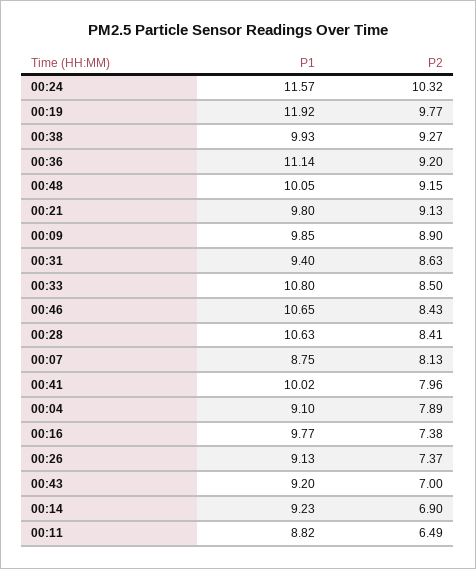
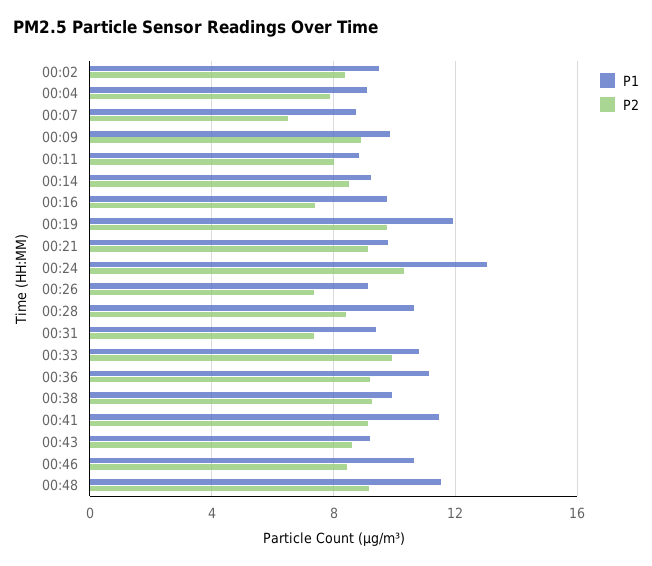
P1, 00:24: 11.57 -> 13
P1, 00:48: 10.05 -> 11.5
P2, 00:31: 8.63 -> 7.5
P2, 00:33: 8.5 -> 10
P2, 00:07: 8.13 -> 6.5
P1, 00:41: 10.02 -> 11.5
P2, 00:41: 7.96 -> 9
P2, 00:43: 7 -> 8.5
P2, 00:14: 6.9 -> 8.5
P2, 00:11: 6.49 -> 8
P1, 00:02: none -> 9.5
P2, 00:02: none -> 8.5

